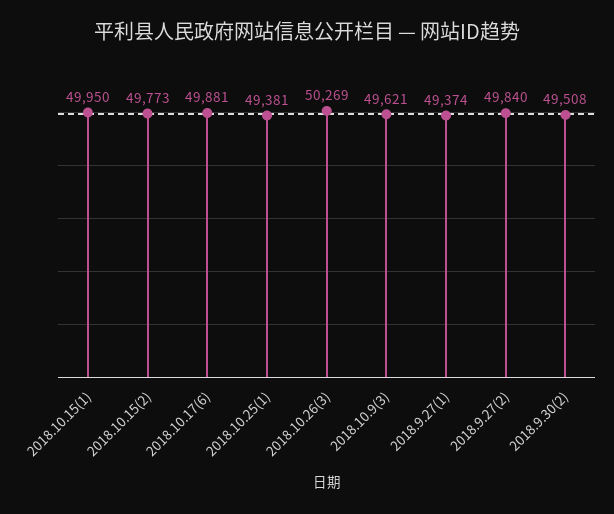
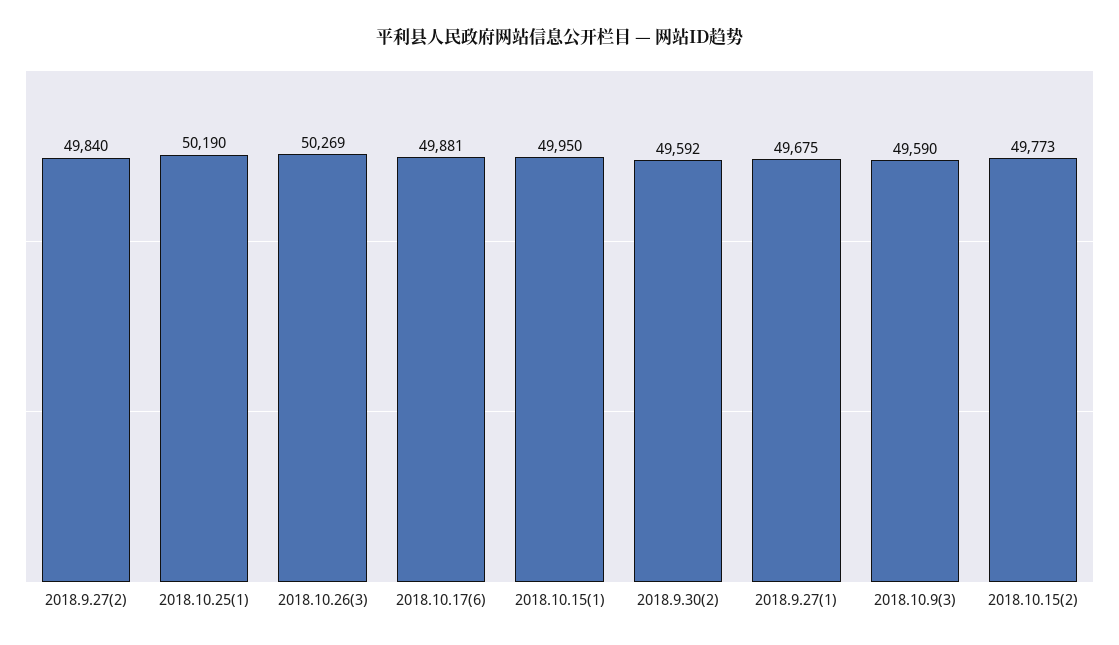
2018.10.25(1): 49381 -> 50190
2018.10.9(3): 49621 -> 49590
2018.9.27(1): 49374 -> 49675
2018.9.30(2): 49508 -> 49592

